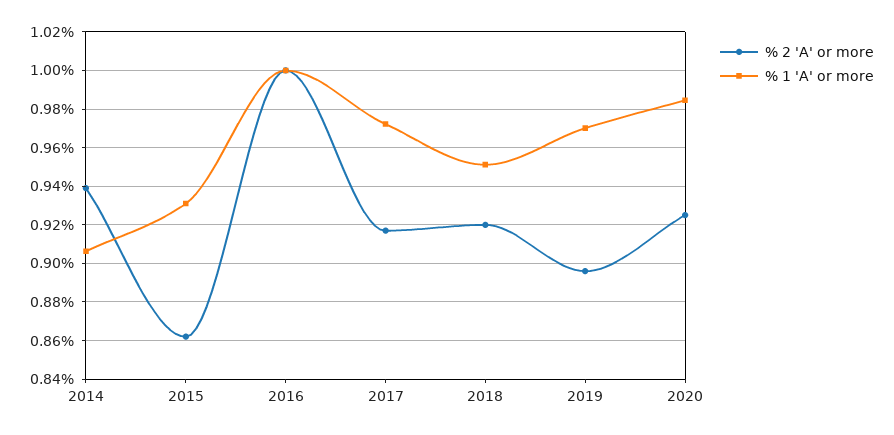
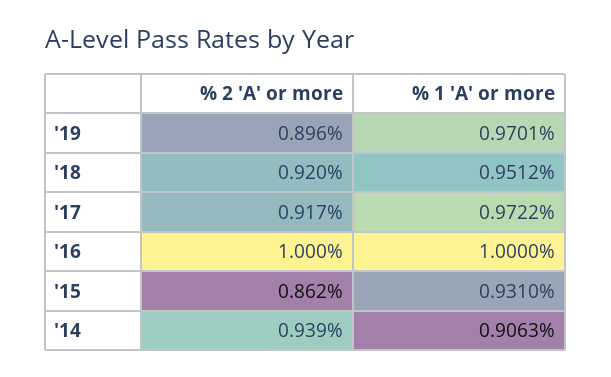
% 2 'A' or more, 2020: 0.925 -> none
% 1 'A' or more, 2020: 0.985 -> none

